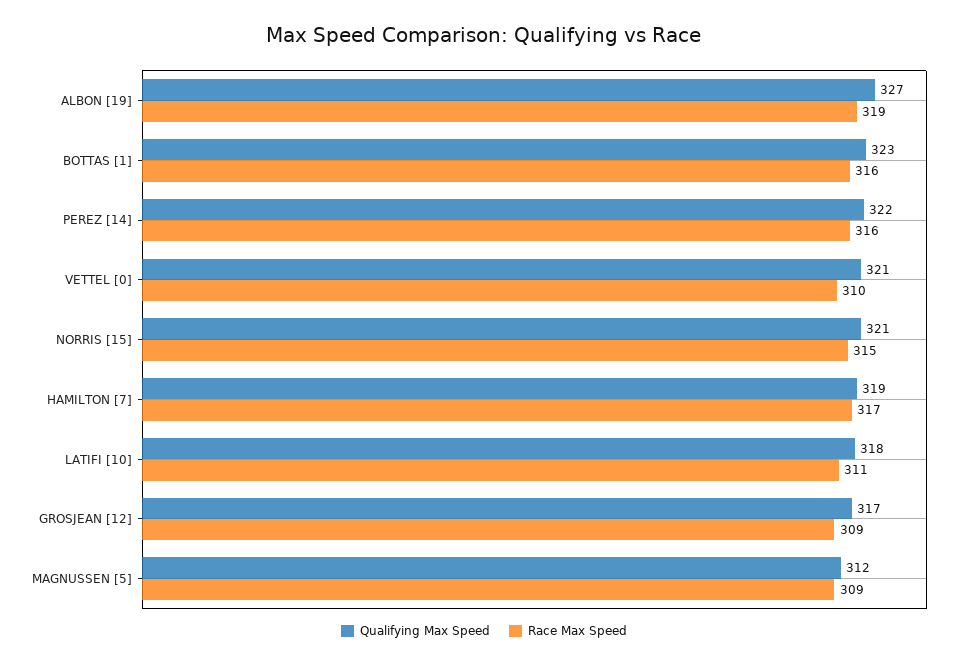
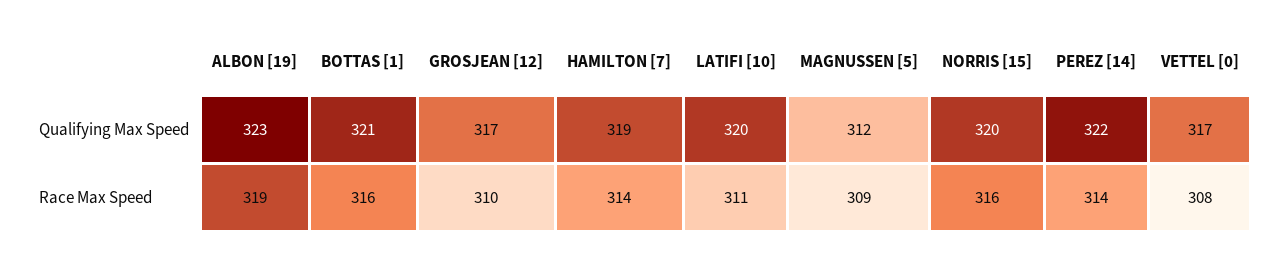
Qualifying Max Speed, ALBON [19]: 327 -> 323
Qualifying Max Speed, BOTTAS [1]: 323 -> 321
Race Max Speed, PEREZ [14]: 316 -> 314
Qualifying Max Speed, VETTEL [0]: 321 -> 317
Race Max Speed, VETTEL [0]: 310 -> 308
Qualifying Max Speed, NORRIS [15]: 321 -> 320
Race Max Speed, NORRIS [15]: 315 -> 316
Race Max Speed, HAMILTON [7]: 317 -> 314
Qualifying Max Speed, LATIFI [10]: 318 -> 320
Race Max Speed, GROSJEAN [12]: 309 -> 310

